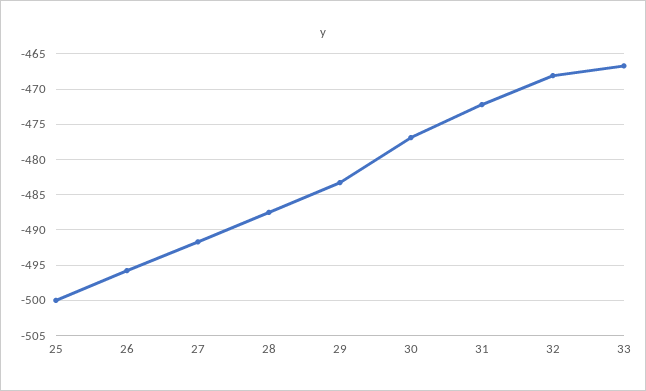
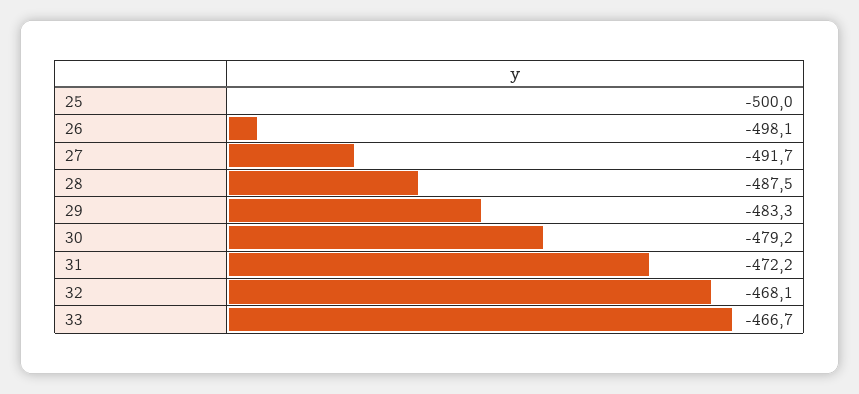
26: -496 -> -498.1
30: -477 -> -479.2

